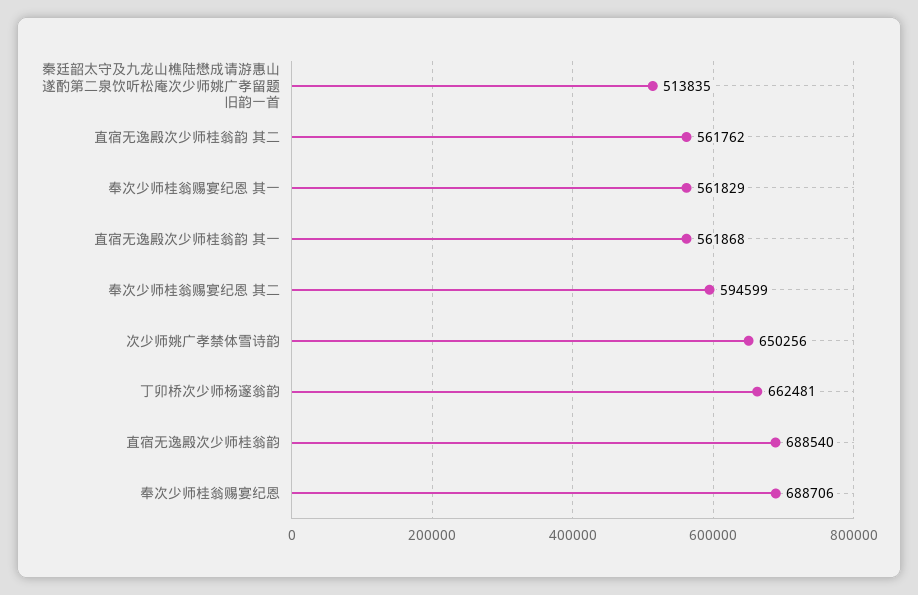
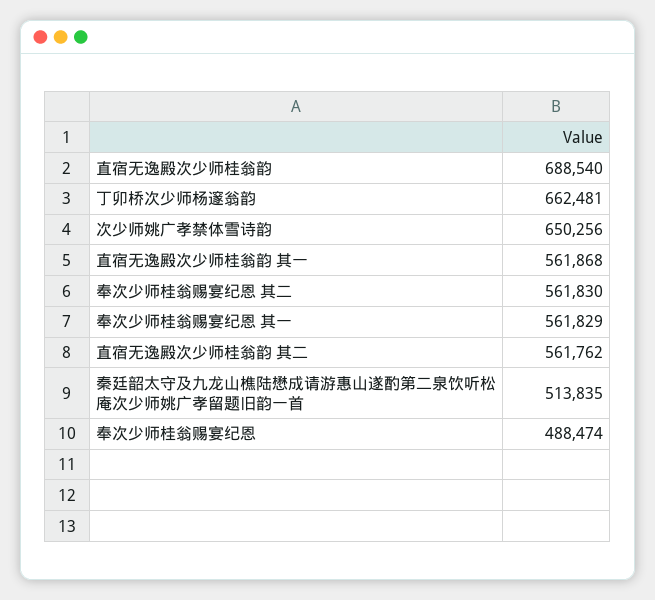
奉次少师桂翁赐宴纪恩 其二: 594599 -> 561830
奉次少师桂翁赐宴纪恩: 688706 -> 488474

